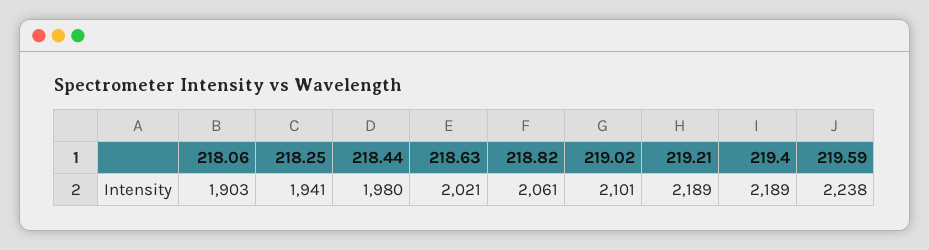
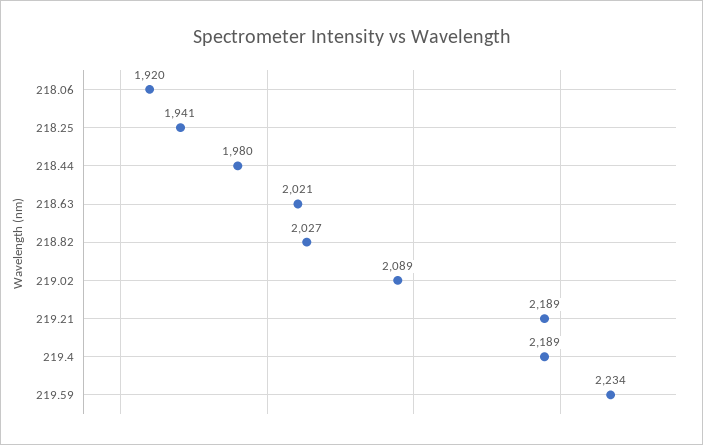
218.06: 1903 -> 1920
218.82: 2061 -> 2027
219.02: 2101 -> 2089
219.59: 2238 -> 2234

